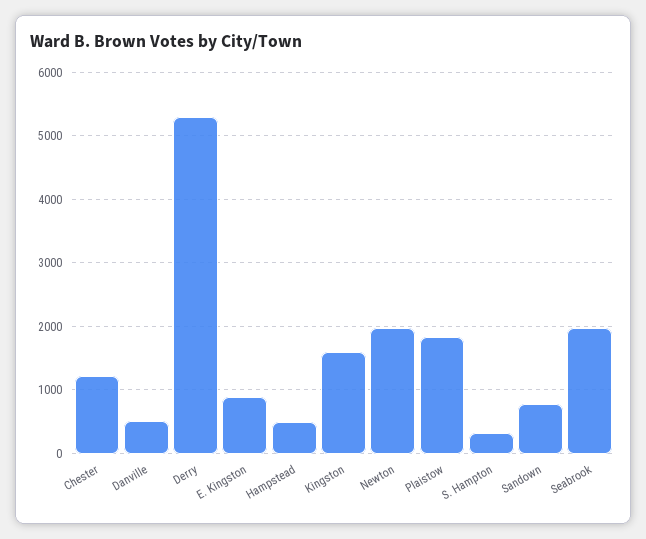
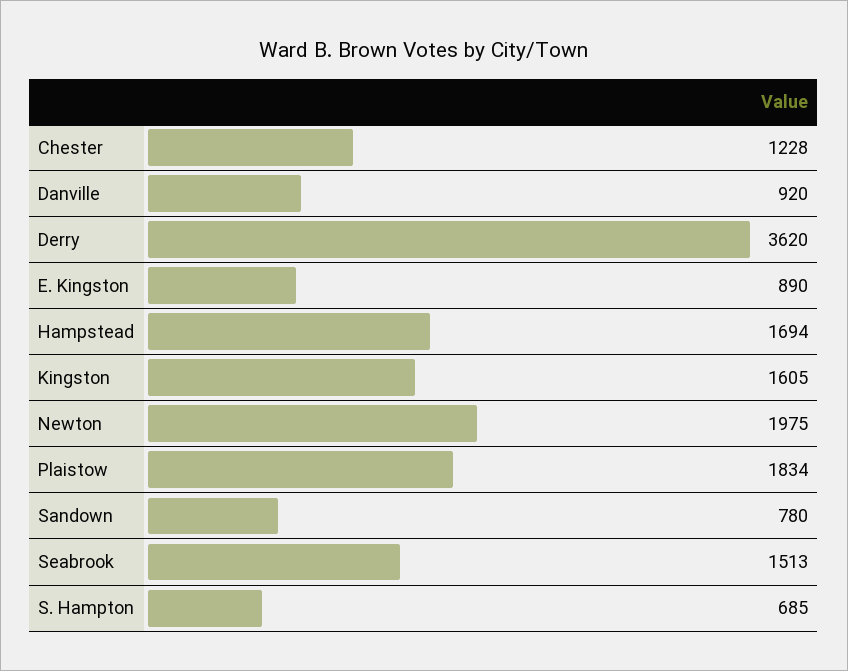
Danville: 500 -> 920
Derry: 5300 -> 3620
Hampstead: 500 -> 1694
S. Hampton: 300 -> 685
Seabrook: 2000 -> 1513

